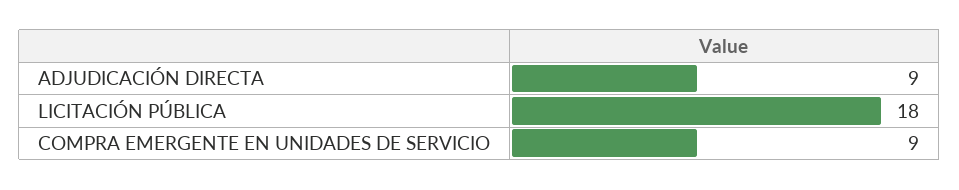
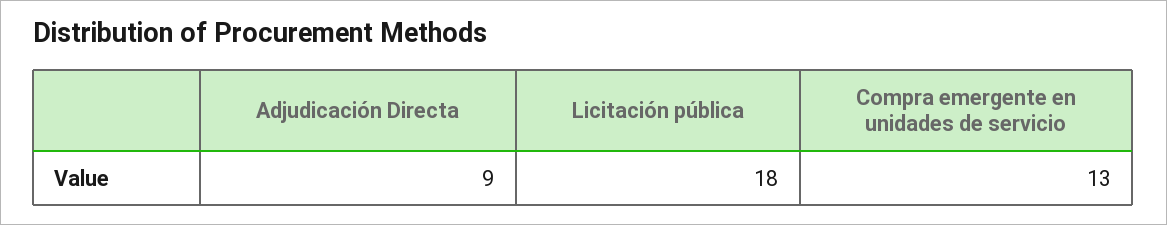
COMPRA EMERGENTE EN UNIDADES DE SERVICIO: 9 -> 13

